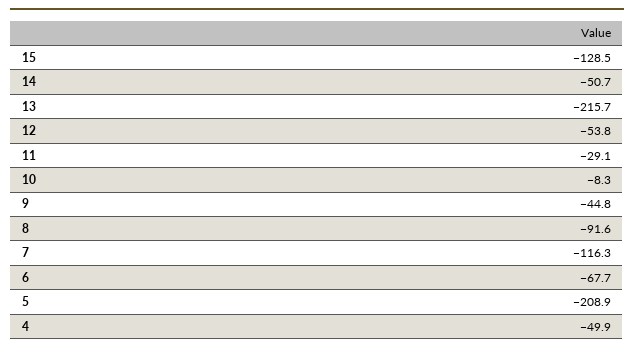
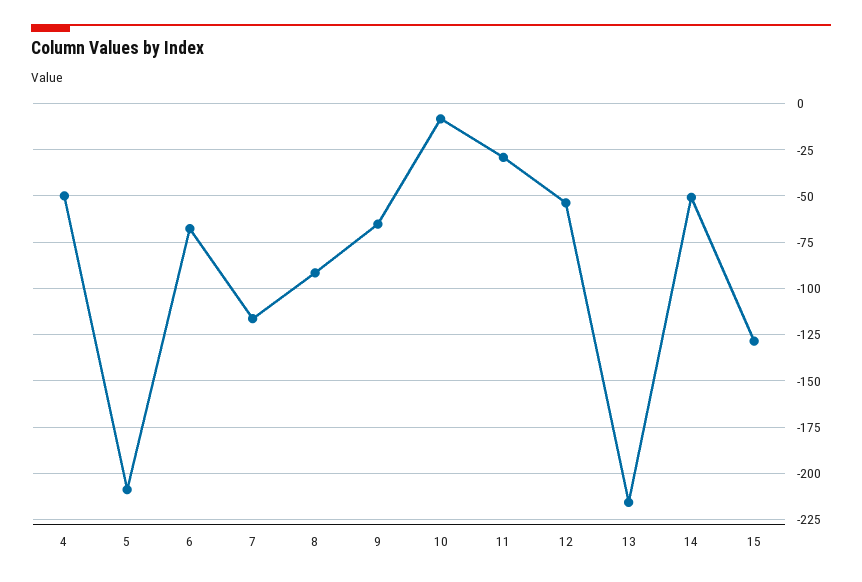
9: -44.8 -> -65

